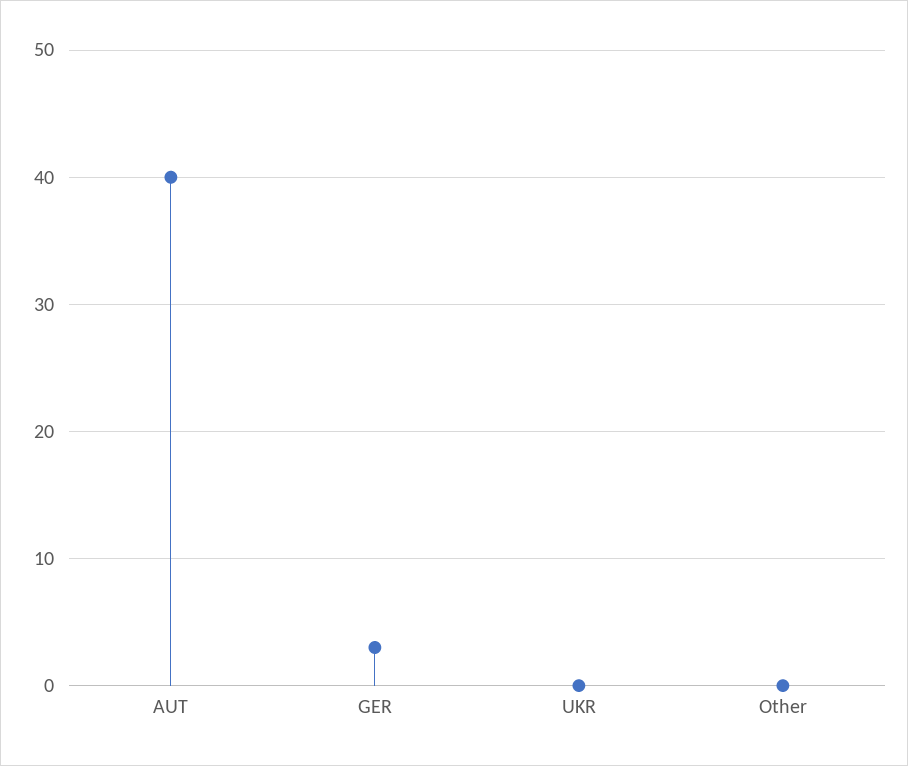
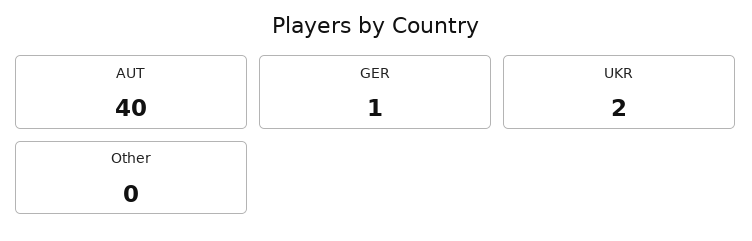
GER: 3 -> 1
UKR: 0 -> 2

